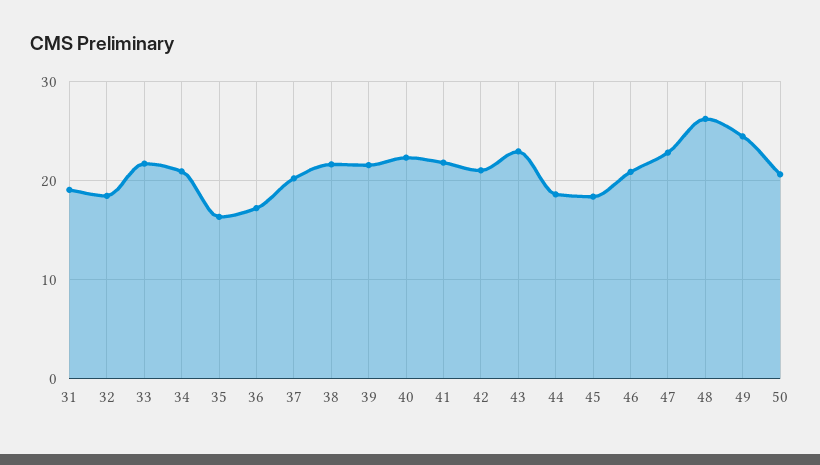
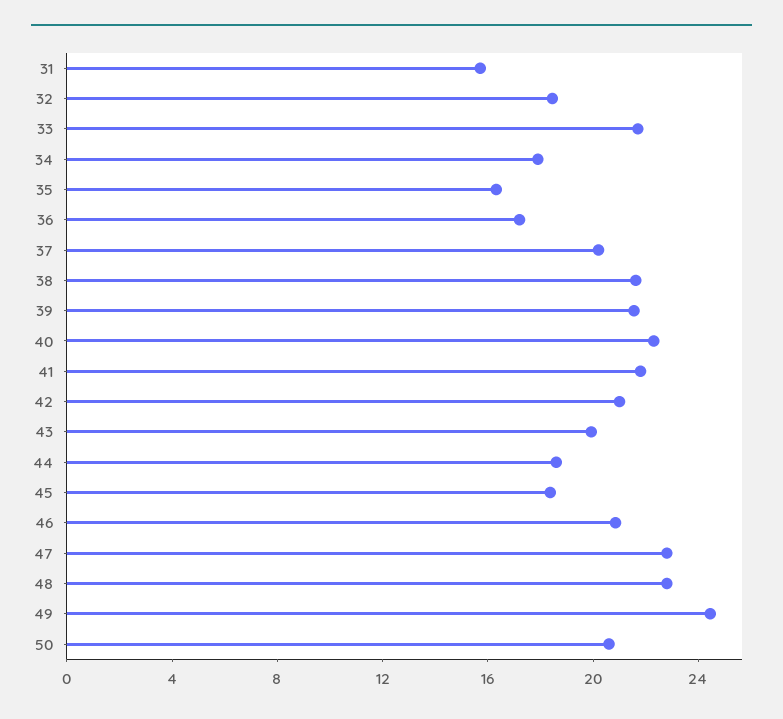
31: 19 -> 16
34: 21 -> 18
43: 23 -> 20
48: 26 -> 23

